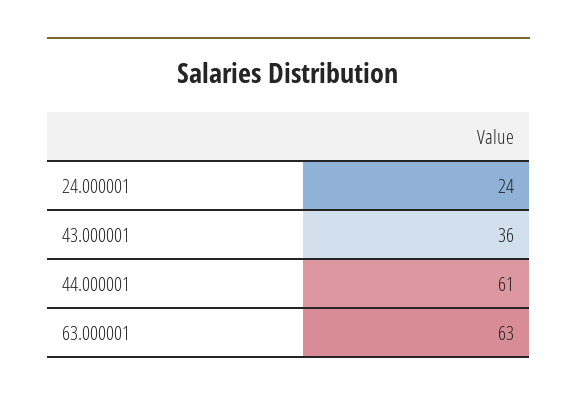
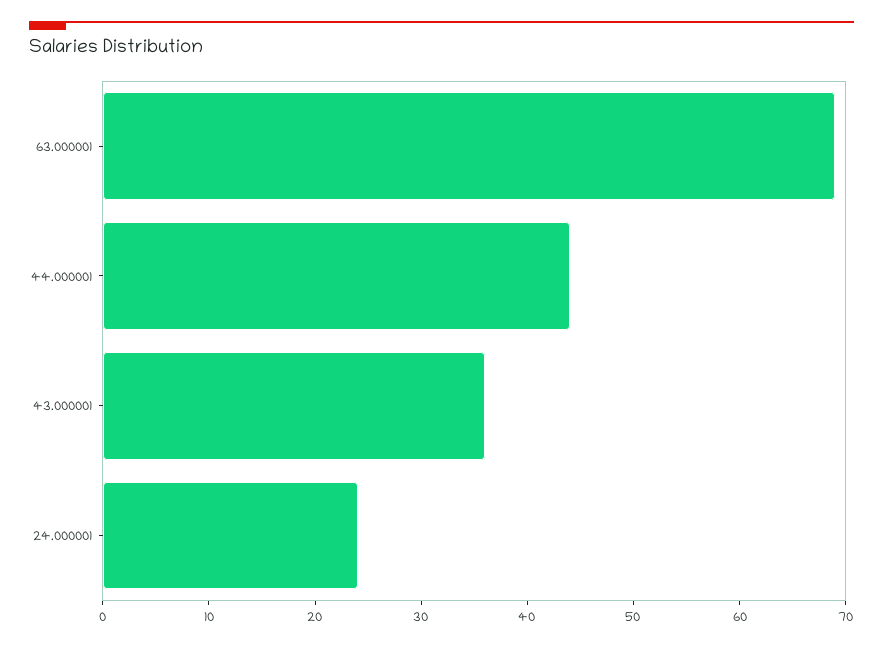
44.000001: 61 -> 44
63.000001: 63 -> 69

